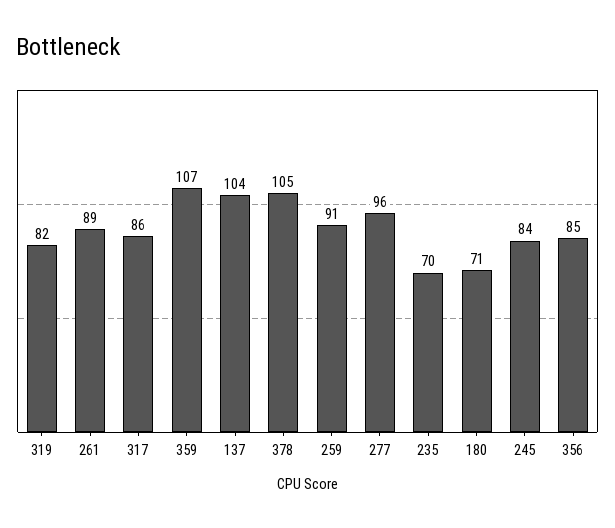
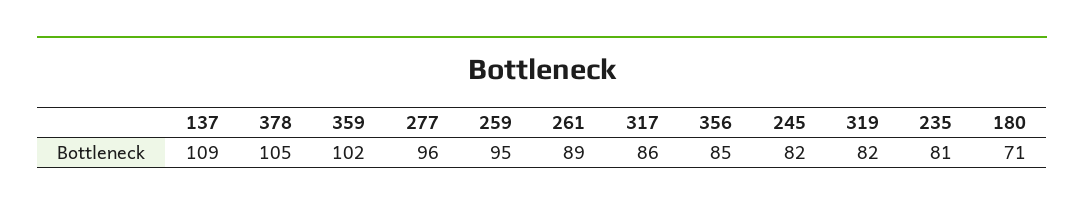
359: 107 -> 102
137: 104 -> 109
259: 91 -> 95
235: 70 -> 81
245: 84 -> 82

